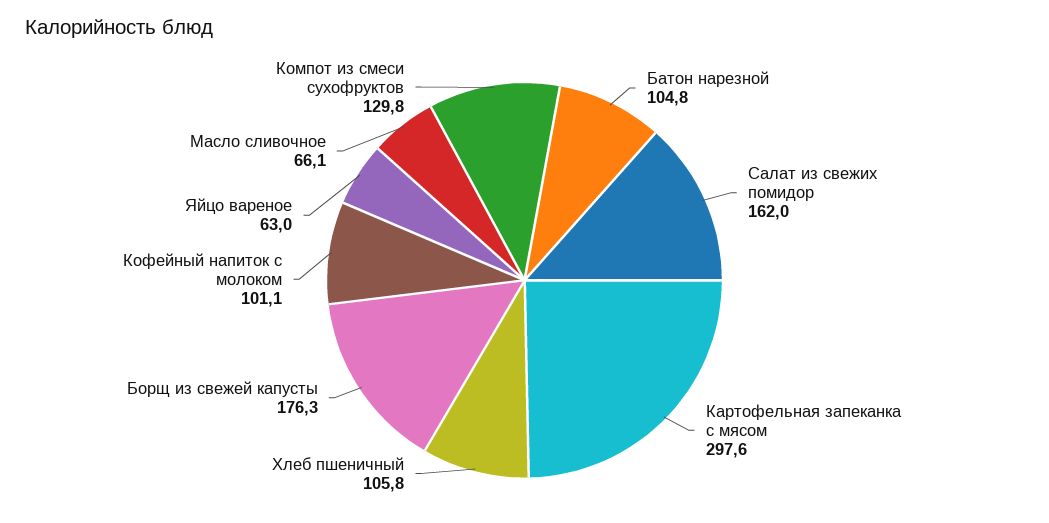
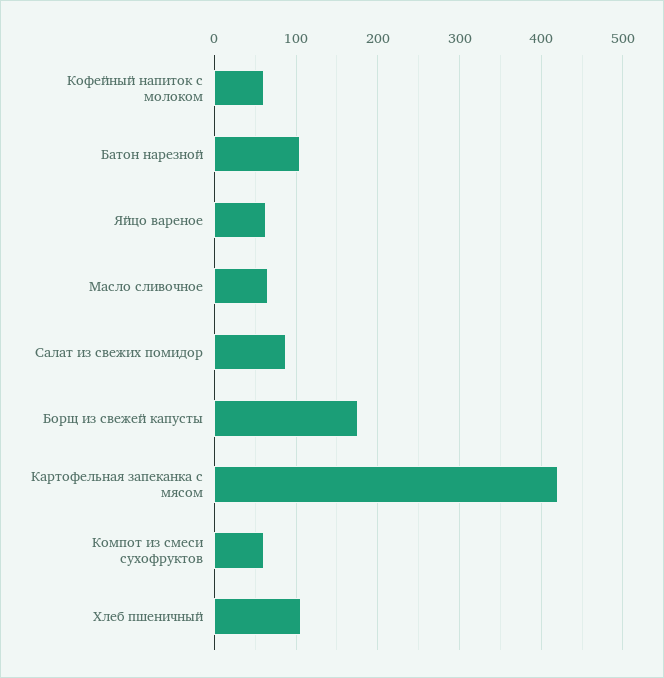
Салат из свежих помидор: 162 -> 90
Картофельная запеканка с мясом: 297.6 -> 420
Кофейный напиток с молоком: 101.1 -> 60
Компот из смеси сухофруктов: 129.8 -> 60

